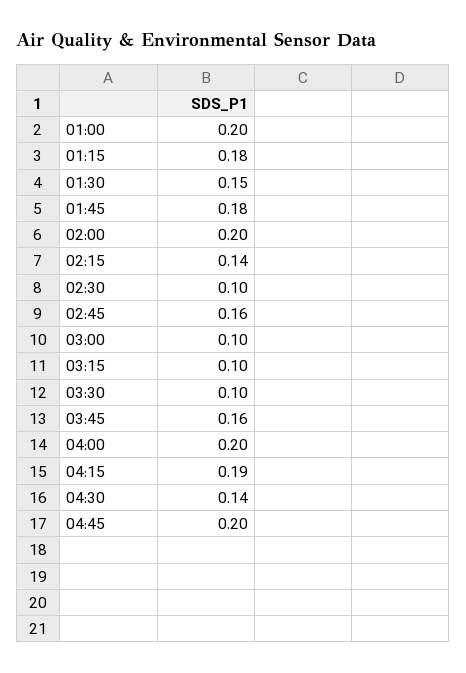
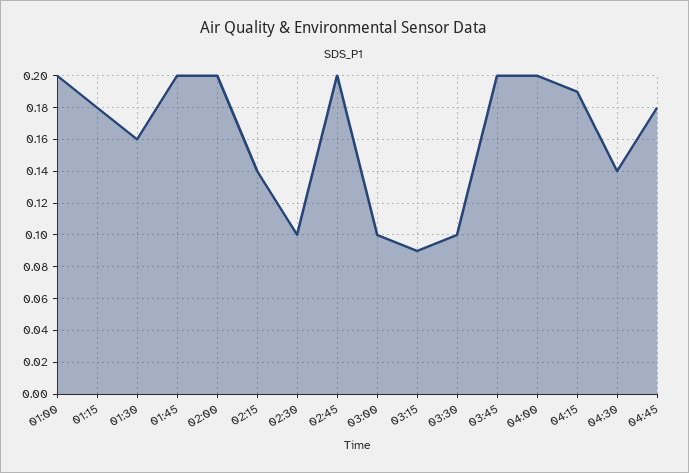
01:30: 0.15 -> 0.16
01:45: 0.18 -> 0.2
02:45: 0.16 -> 0.2
03:15: 0.1 -> 0.09
03:45: 0.16 -> 0.2
04:45: 0.2 -> 0.18

